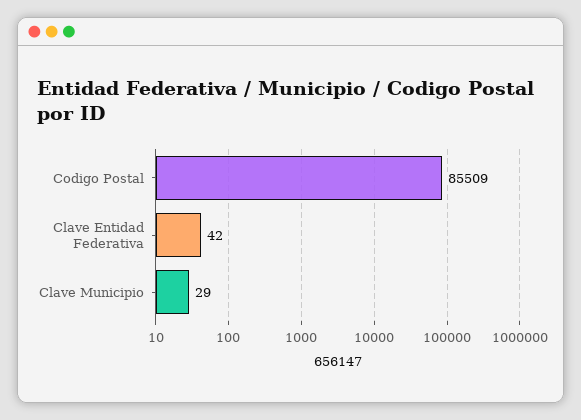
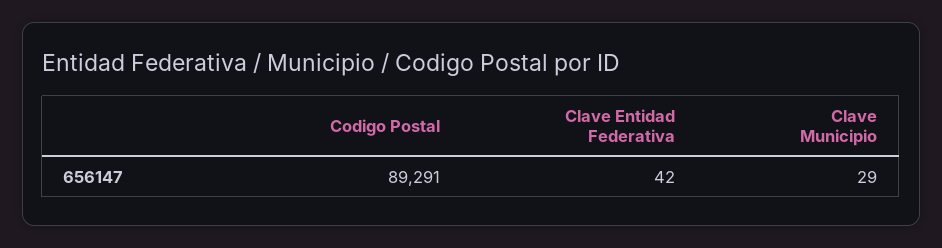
Codigo Postal: 85509 -> 89291

